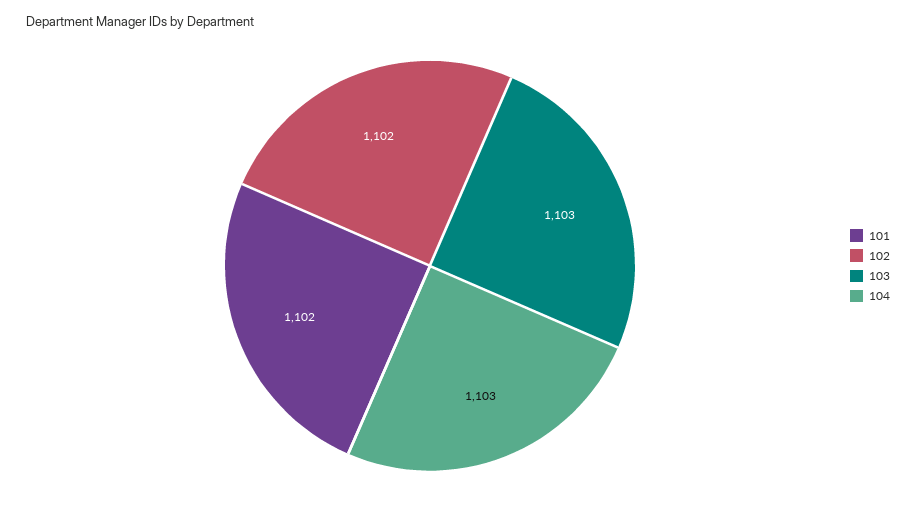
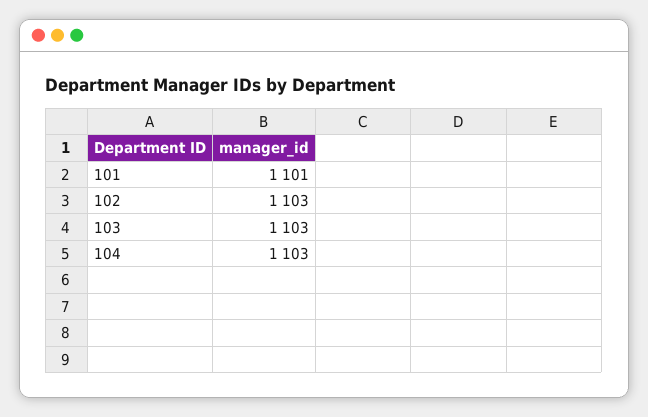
101: 1102 -> 1101
102: 1102 -> 1103

